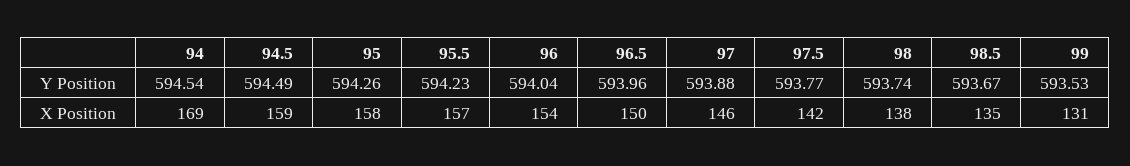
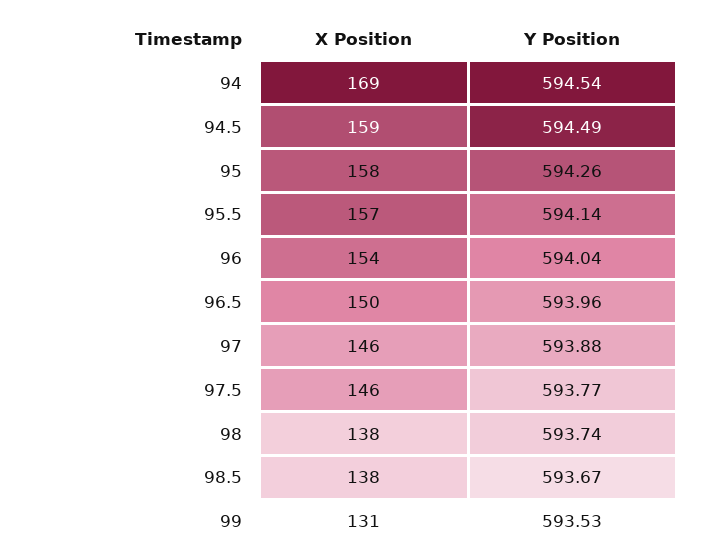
95.5, Y Position: 594.23 -> 594.14
97.5, X Position: 142 -> 146
98.5, X Position: 135 -> 138

